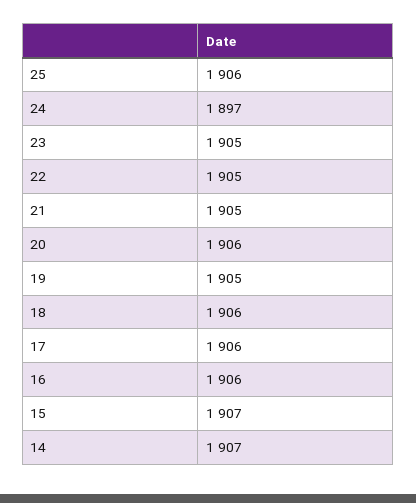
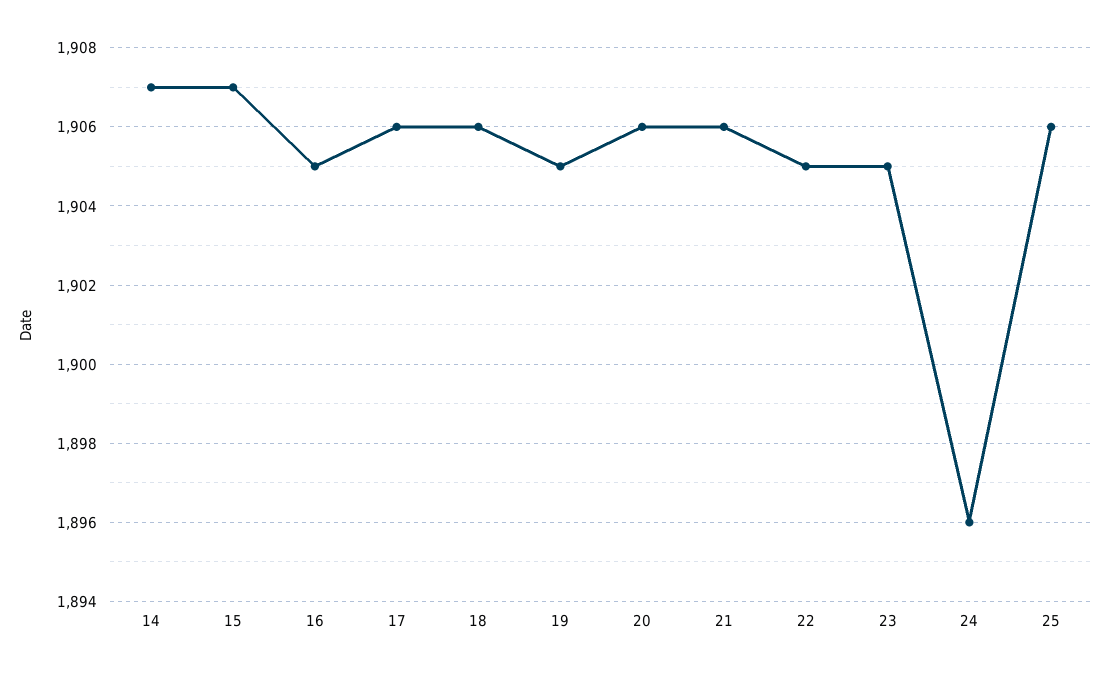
24: 1897 -> 1896
21: 1905 -> 1906
16: 1906 -> 1905

